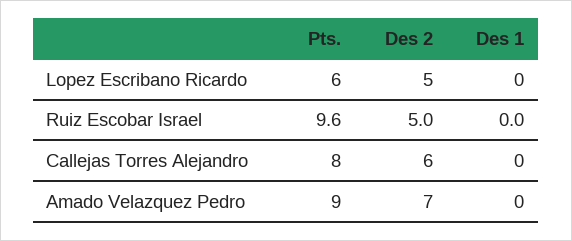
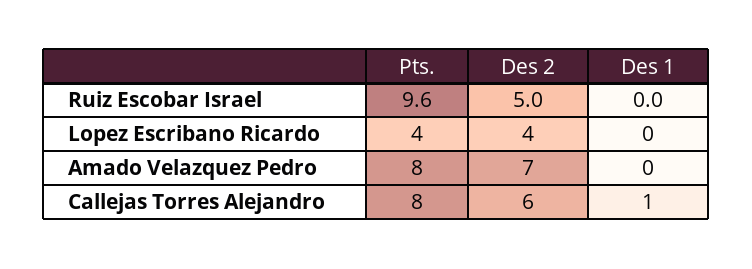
Pts., Lopez Escribano Ricardo: 6 -> 4
Des 2, Lopez Escribano Ricardo: 5 -> 4
Des 1, Callejas Torres Alejandro: 0 -> 1
Pts., Amado Velazquez Pedro: 9 -> 8

